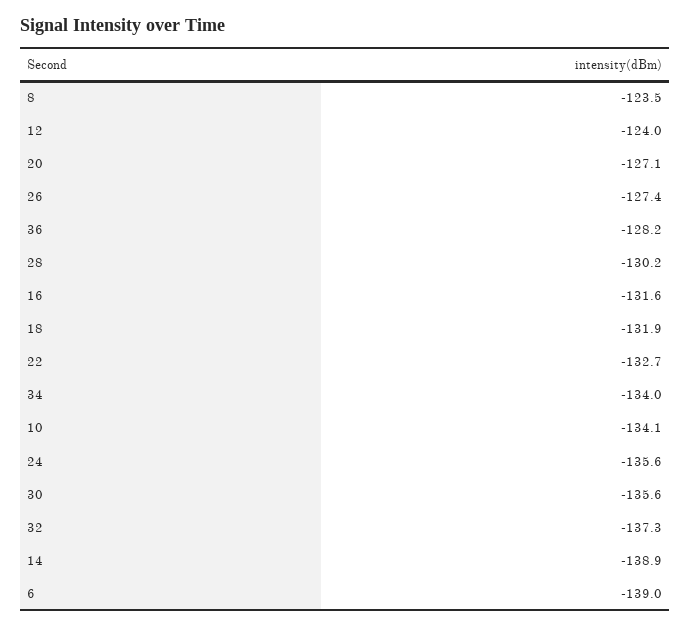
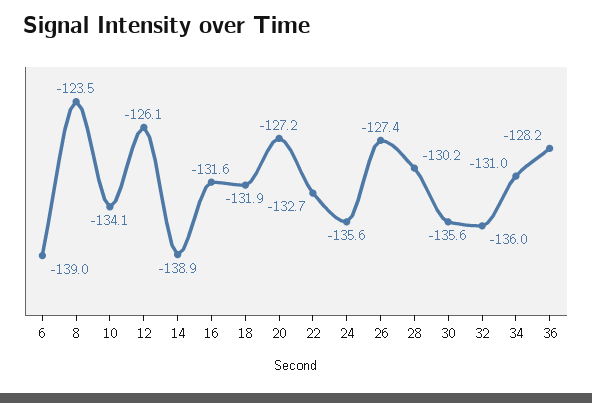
12: -124 -> -126.1
20: -127.1 -> -127.2
34: -134 -> -131
32: -137.3 -> -136

